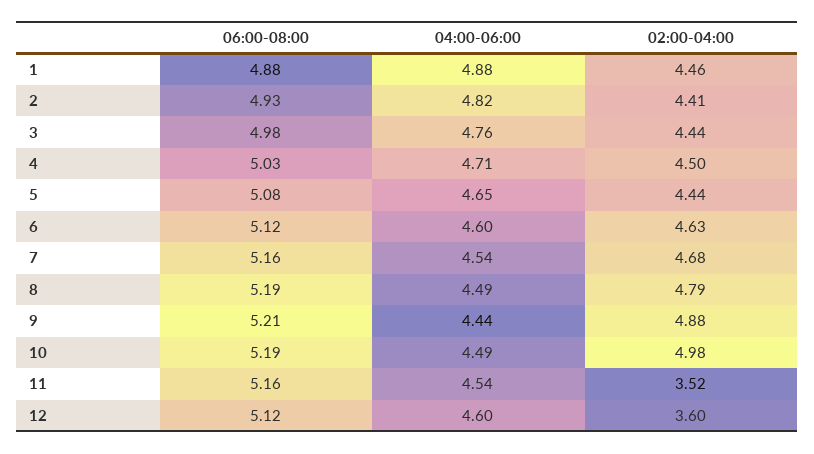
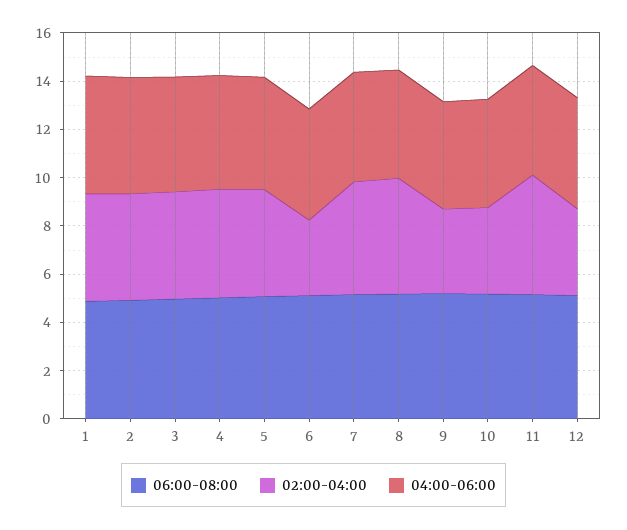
02:00-04:00, 6: 4.63 -> 3
02:00-04:00, 9: 4.88 -> 3.5
02:00-04:00, 10: 4.98 -> 3.5
02:00-04:00, 11: 3.52 -> 5

